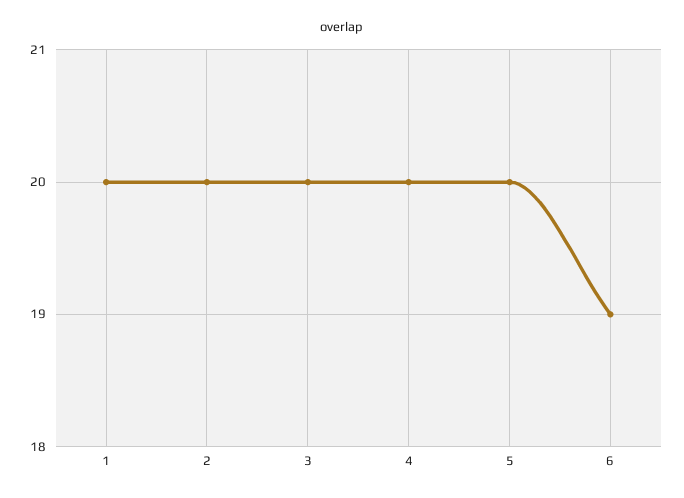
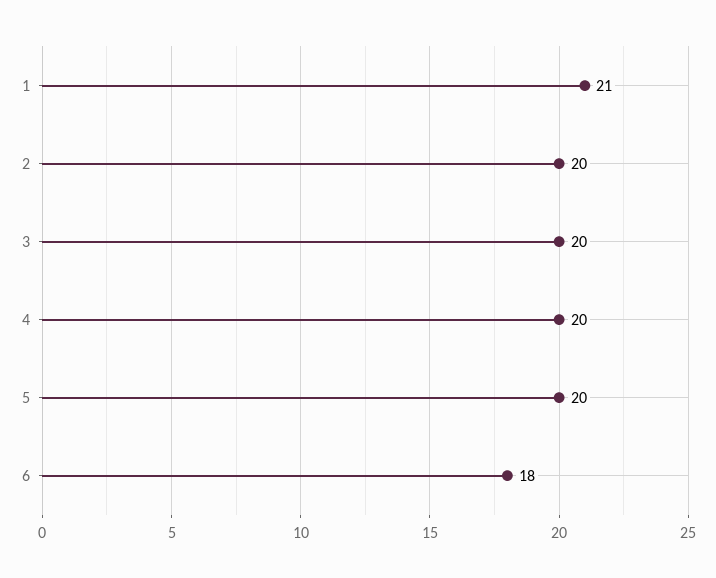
1: 20 -> 21
6: 19 -> 18

